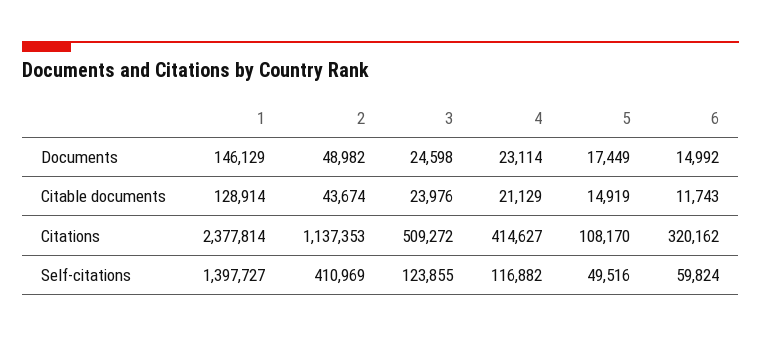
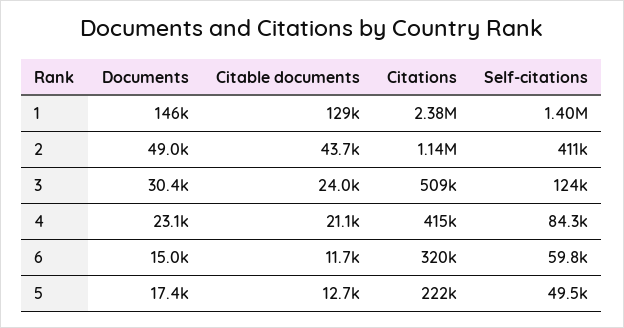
3, Documents: 24598 -> 30400
5, Citable documents: 14919 -> 12700
5, Citations: 108170 -> 222000
4, Self-citations: 116882 -> 84300

